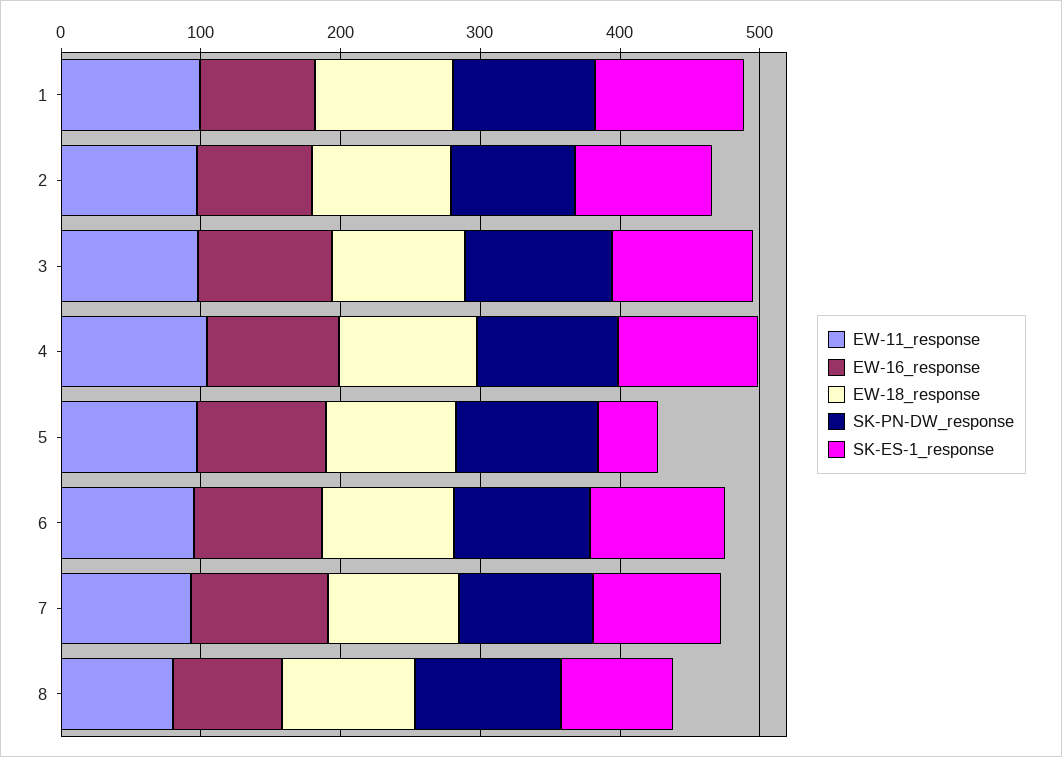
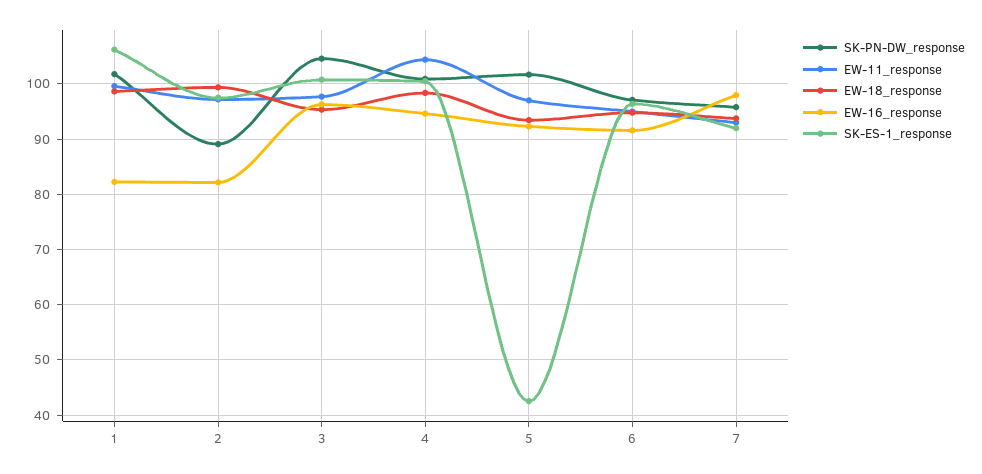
EW-11_response, 8: 80 -> none
EW-16_response, 8: 80 -> none
EW-18_response, 8: 100 -> none
SK-PN-DW_response, 8: 100 -> none
SK-ES-1_response, 8: 80 -> none

